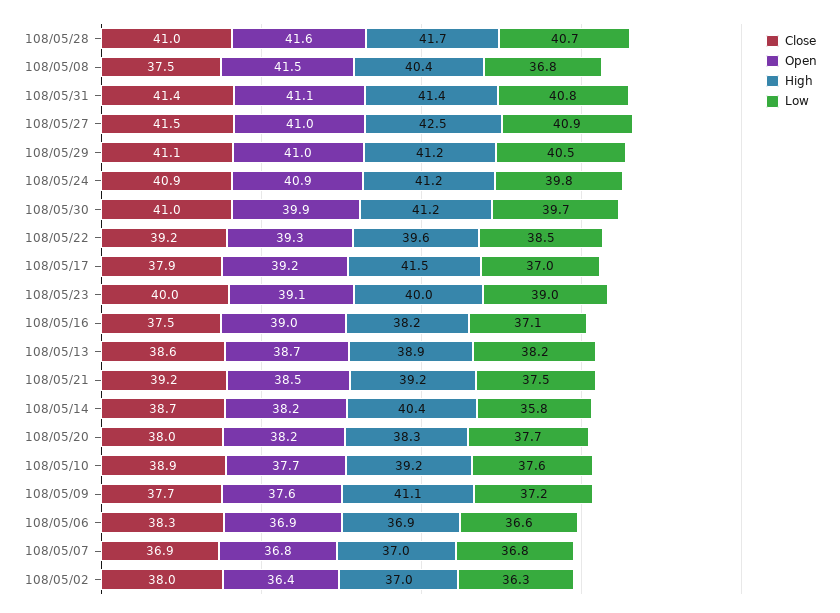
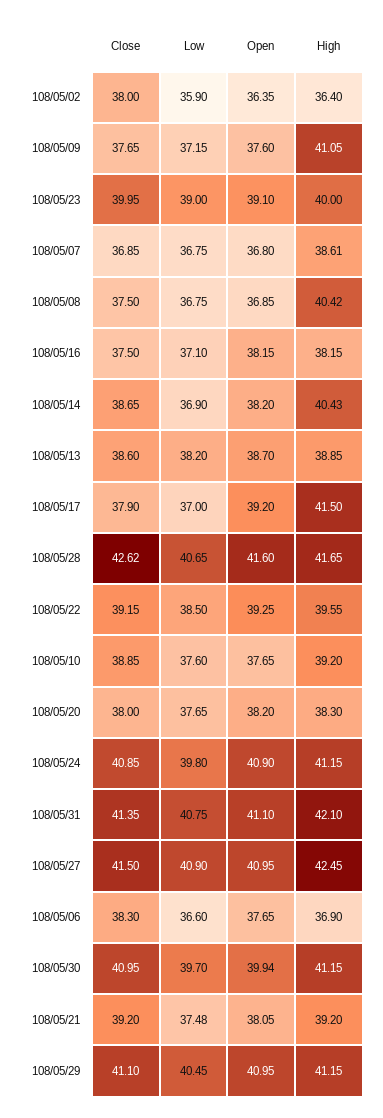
Close, 108/05/28: 41 -> 42.62
Open, 108/05/08: 41.5 -> 36.85
High, 108/05/31: 41.4 -> 42.1
Open, 108/05/16: 39 -> 38.15
Open, 108/05/21: 38.5 -> 38.05
Low, 108/05/14: 35.8 -> 36.9
Open, 108/05/06: 36.9 -> 37.65
High, 108/05/07: 37 -> 38.61
High, 108/05/02: 37 -> 36.4
Low, 108/05/02: 36.3 -> 35.9

